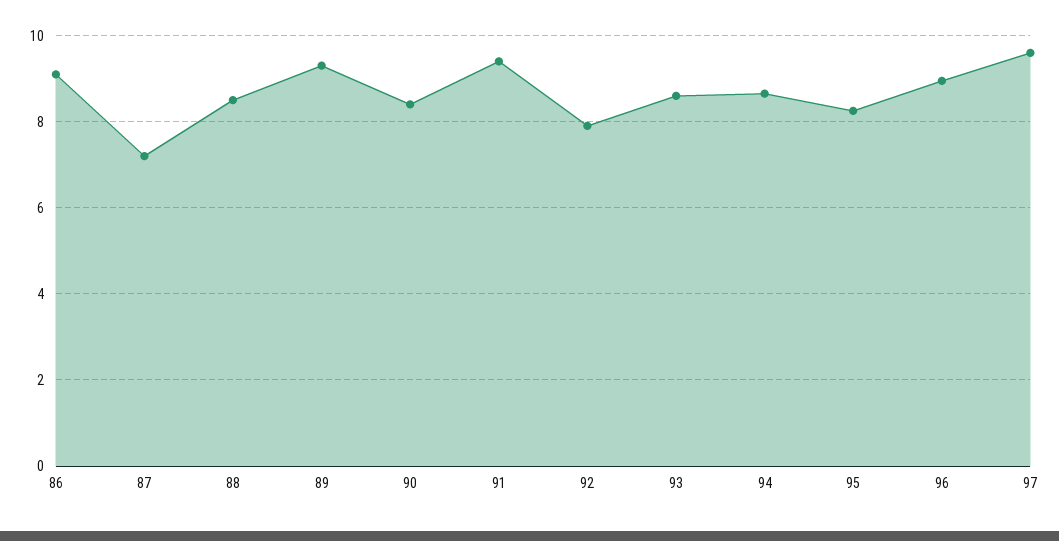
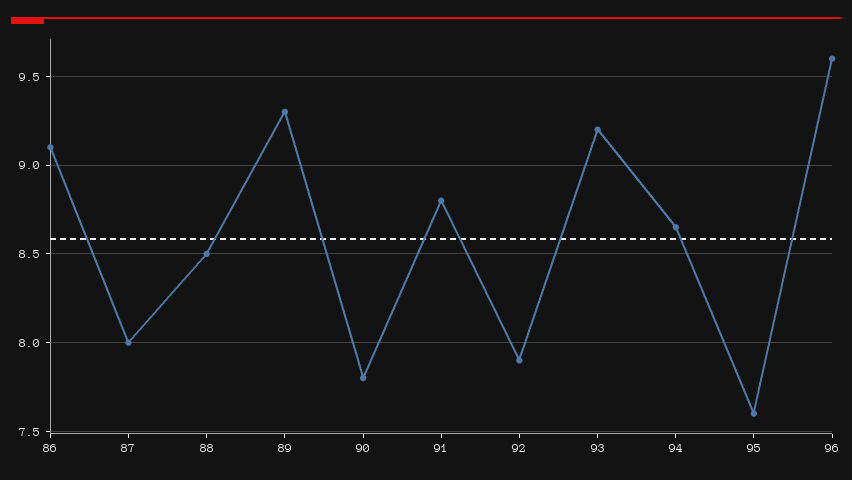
87: 7.2 -> 8
90: 8.4 -> 7.8
91: 9.4 -> 8.8
93: 8.6 -> 9.2
95: 8.2 -> 7.6
96: 9 -> 9.6
97: 9.6 -> none

